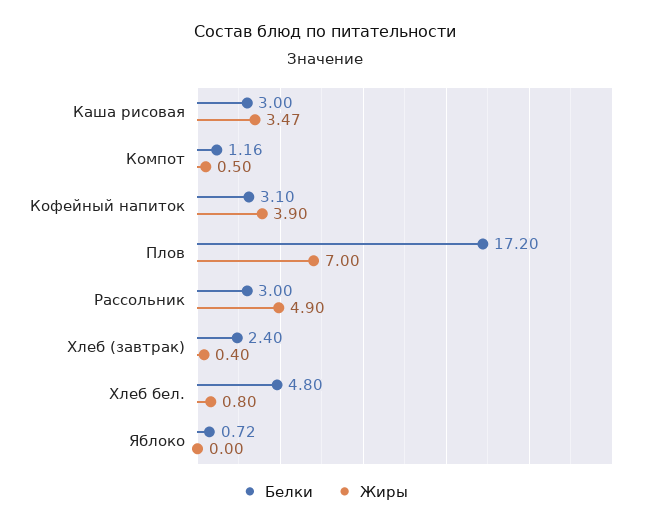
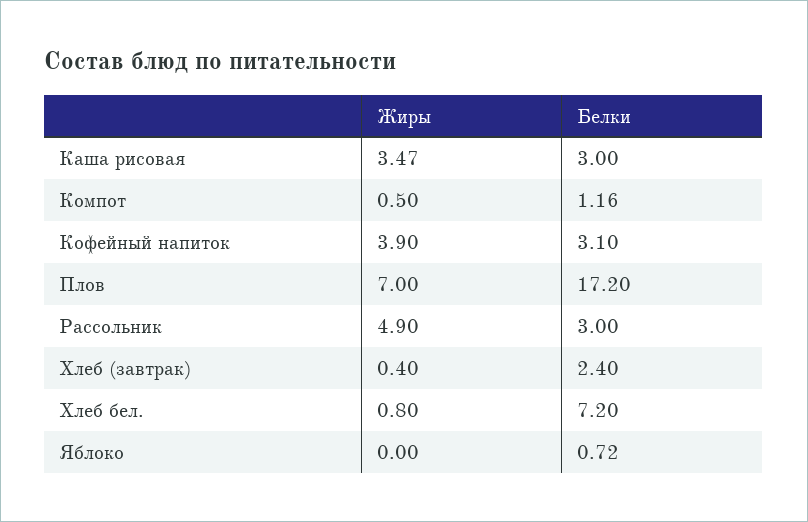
Белки, Хлеб бел.: 4.8 -> 7.2

